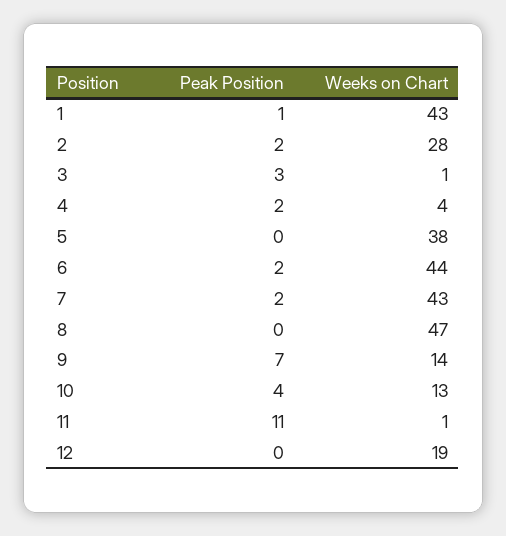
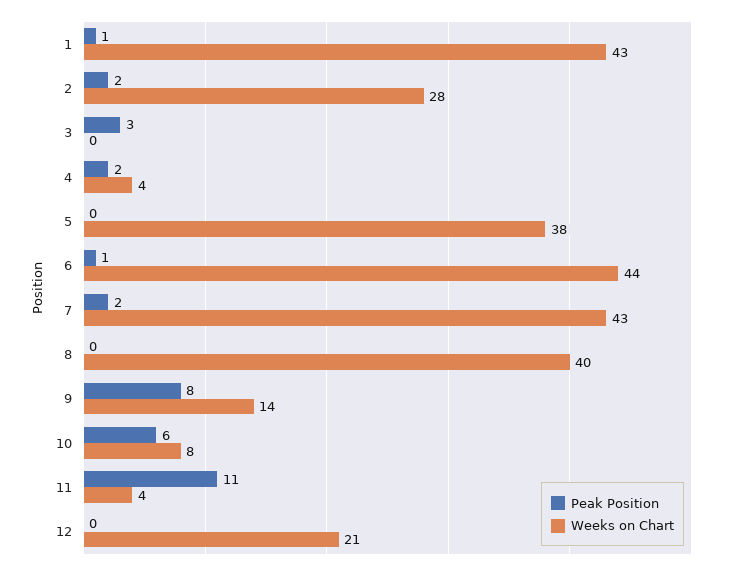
Weeks on Chart, 3: 1 -> 0
Peak Position, 6: 2 -> 1
Weeks on Chart, 8: 47 -> 40
Peak Position, 9: 7 -> 8
Peak Position, 10: 4 -> 6
Weeks on Chart, 10: 13 -> 8
Weeks on Chart, 11: 1 -> 4
Weeks on Chart, 12: 19 -> 21

